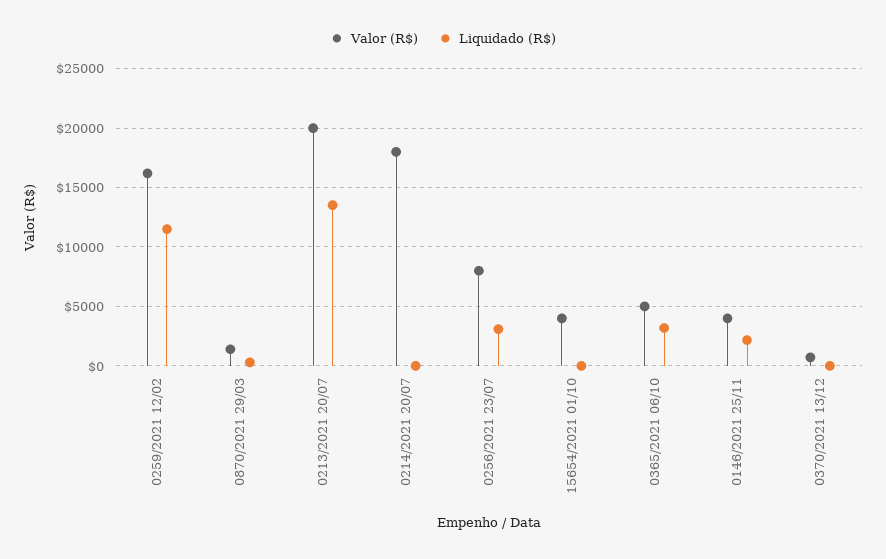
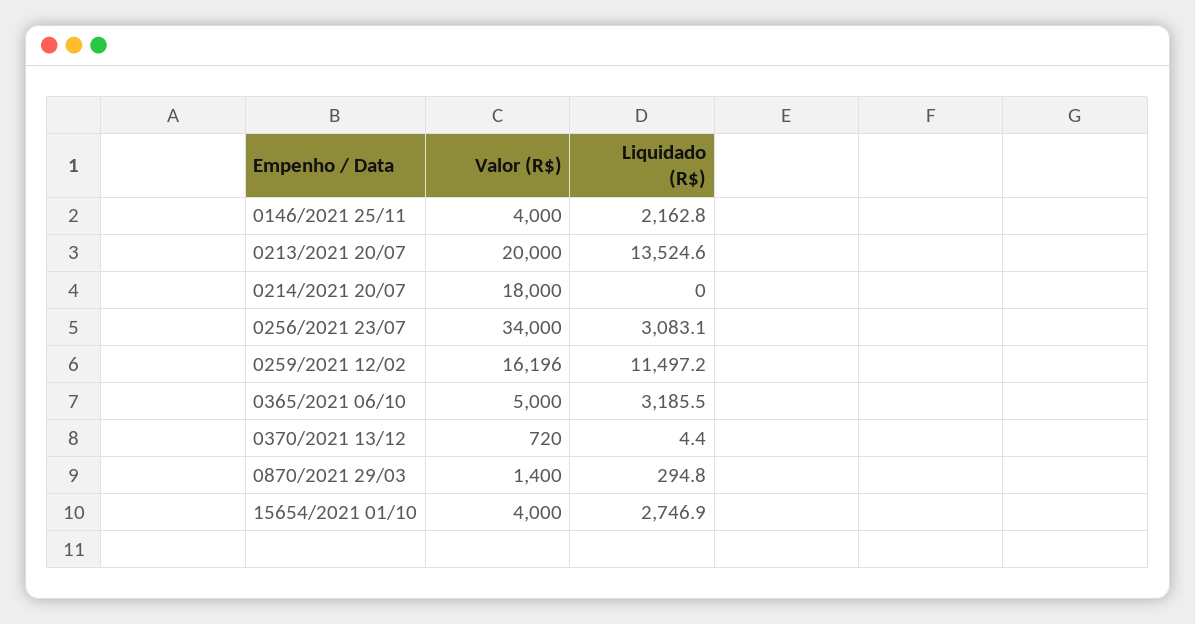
Valor (R$), 0256/2021 23/07: 8000 -> 34000
Liquidado (R$), 15654/2021 01/10: 0 -> 2746.9

